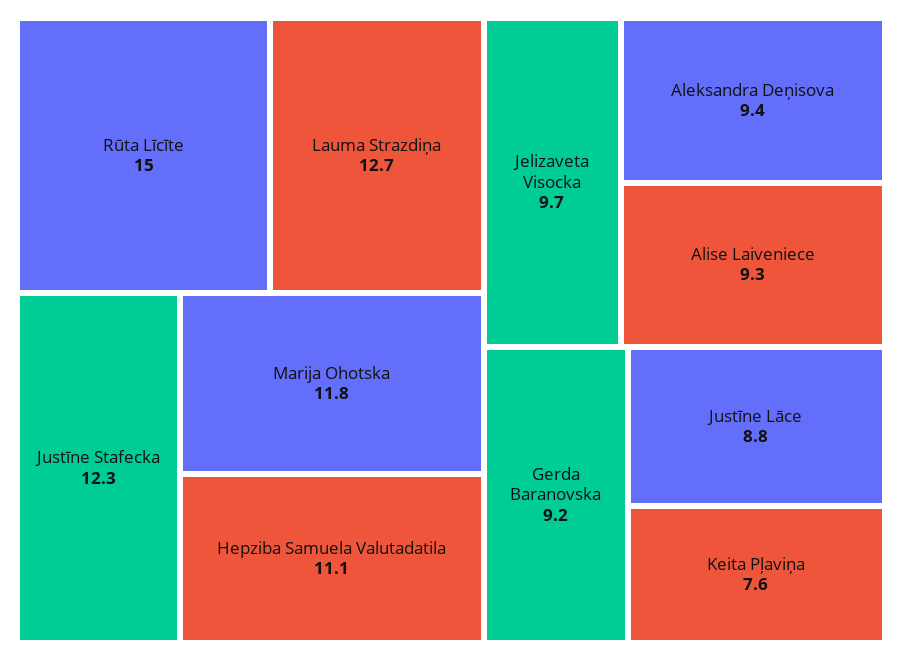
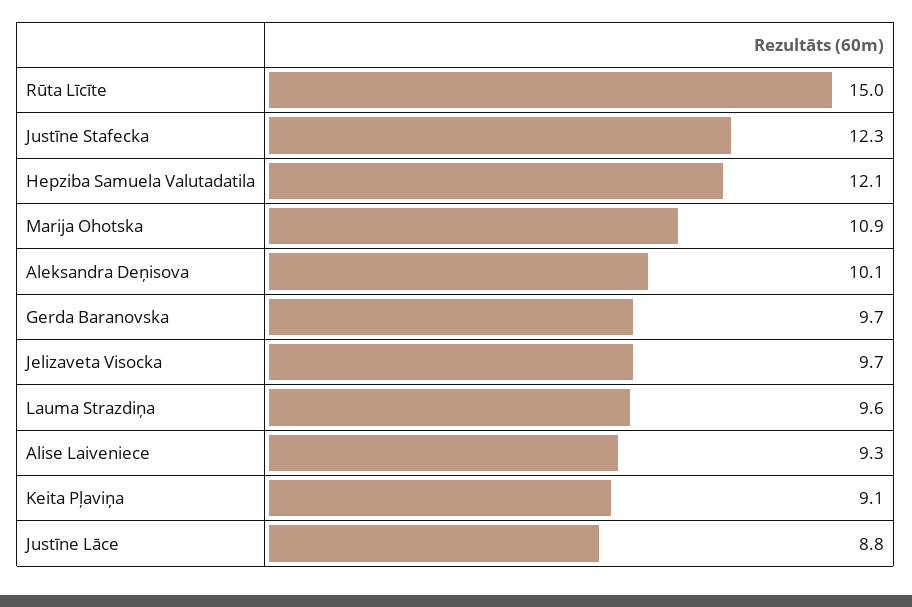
Lauma Strazdiņa: 12.7 -> 9.6
Marija Ohotska: 11.8 -> 10.9
Hepziba Samuela Valutadatila: 11.1 -> 12.1
Aleksandra Deņisova: 9.4 -> 10.1
Gerda Baranovska: 9.2 -> 9.7
Keita Pļaviņa: 7.6 -> 9.1

